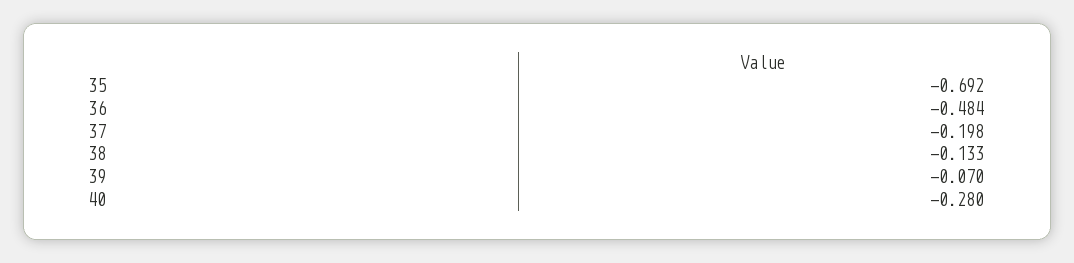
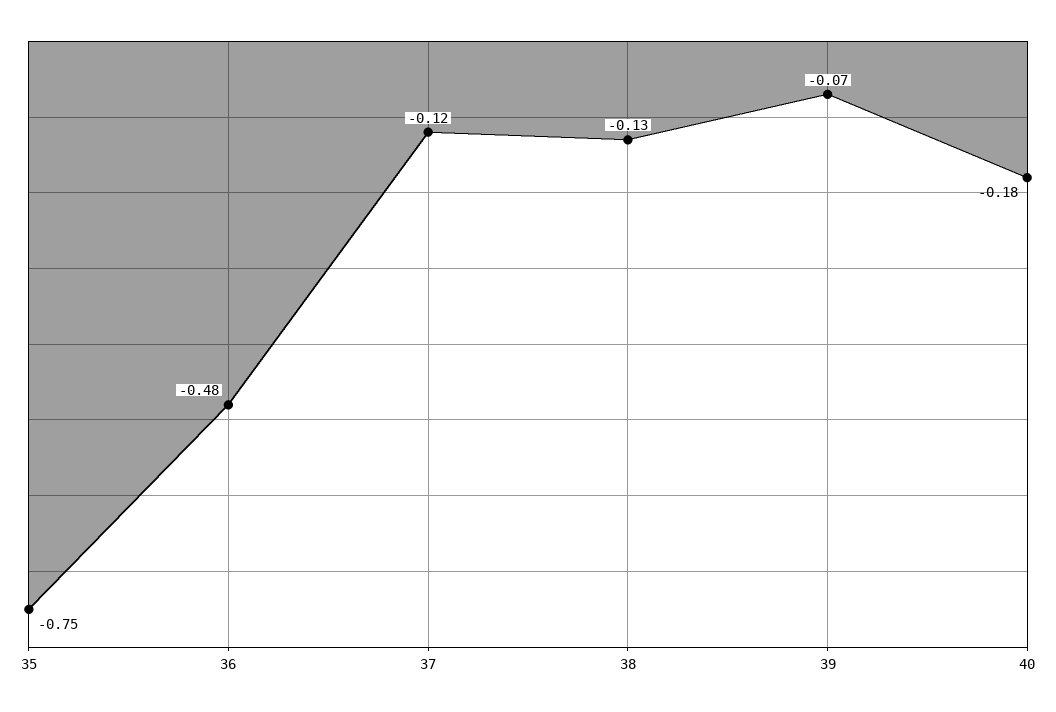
35: -0.692 -> -0.75
37: -0.198 -> -0.12
40: -0.28 -> -0.18

